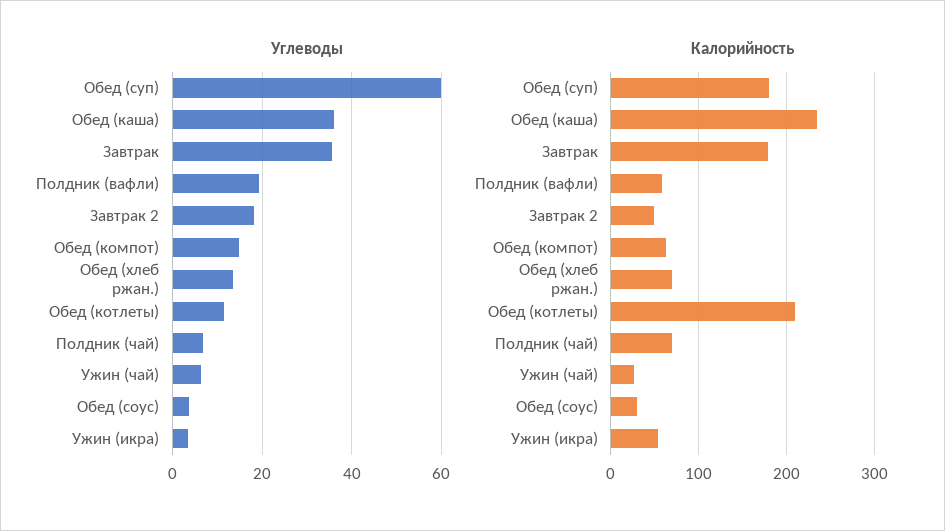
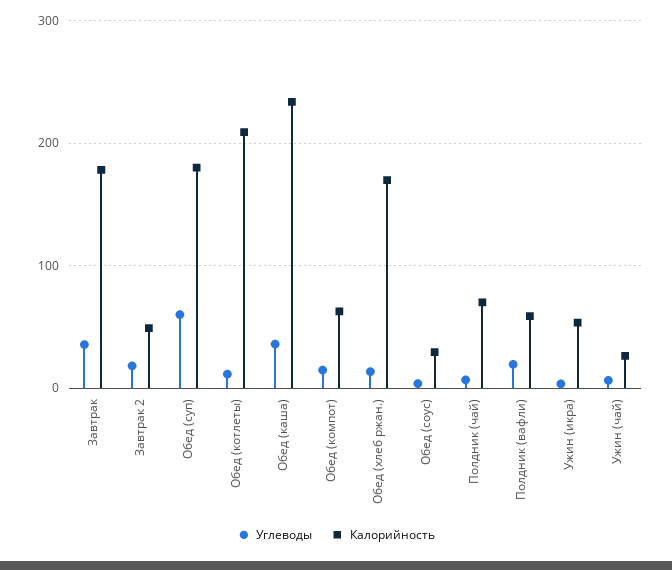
Калорийность, Обед (хлеб ржан.): 70 -> 170

